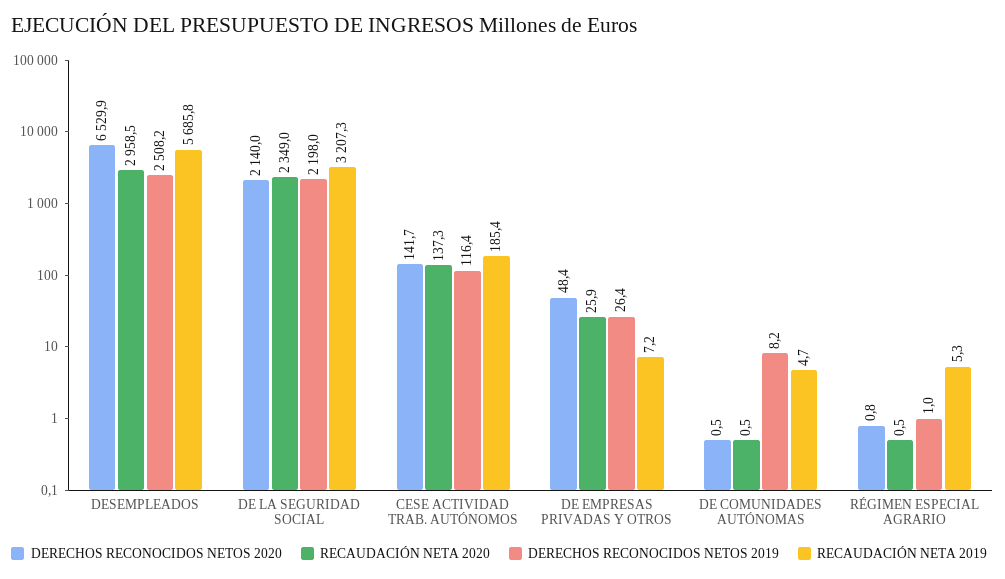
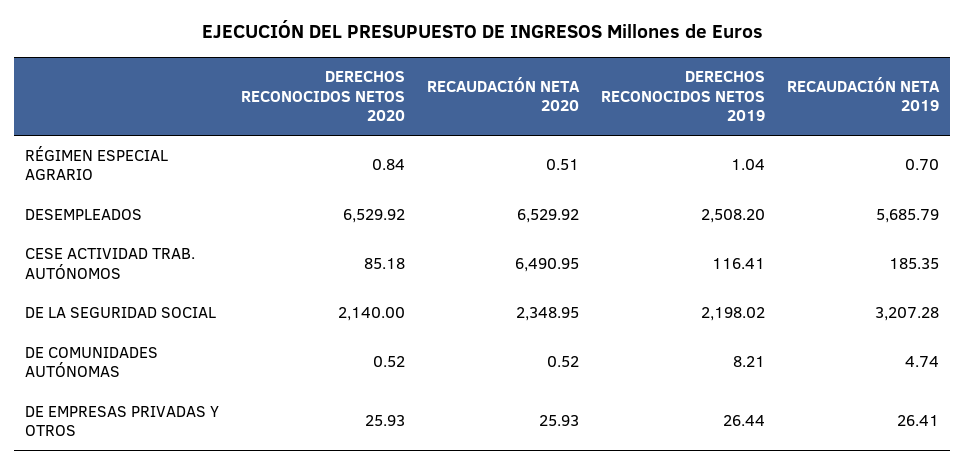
RECAUDACIÓN NETA 2020, DESEMPLEADOS: 2958.5 -> 6529.92
DERECHOS RECONOCIDOS NETOS 2020, CESE ACTIVIDAD TRAB. AUTÓNOMOS: 141.7 -> 85.18
RECAUDACIÓN NETA 2020, CESE ACTIVIDAD TRAB. AUTÓNOMOS: 137.3 -> 6490.95
DERECHOS RECONOCIDOS NETOS 2020, DE EMPRESAS PRIVADAS Y OTROS: 48.4 -> 25.93
RECAUDACIÓN NETA 2019, DE EMPRESAS PRIVADAS Y OTROS: 7.2 -> 26.41
RECAUDACIÓN NETA 2019, RÉGIMEN ESPECIAL AGRARIO: 5.3 -> 0.7

